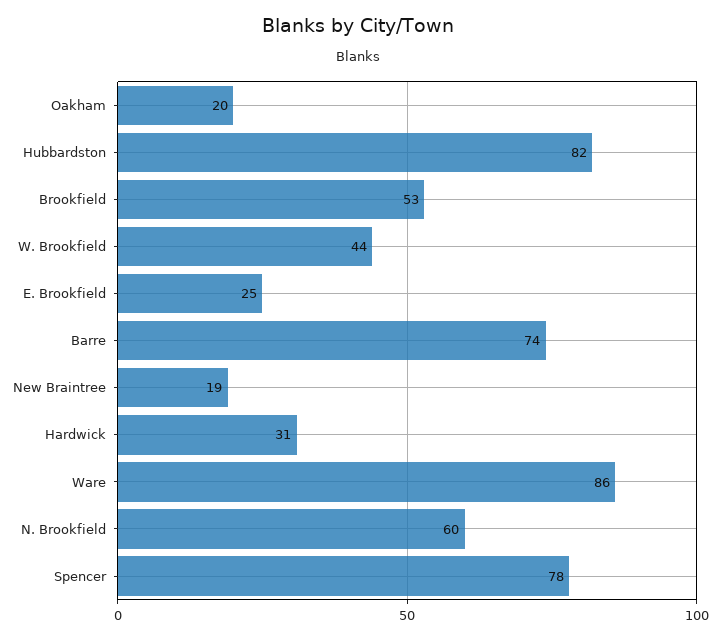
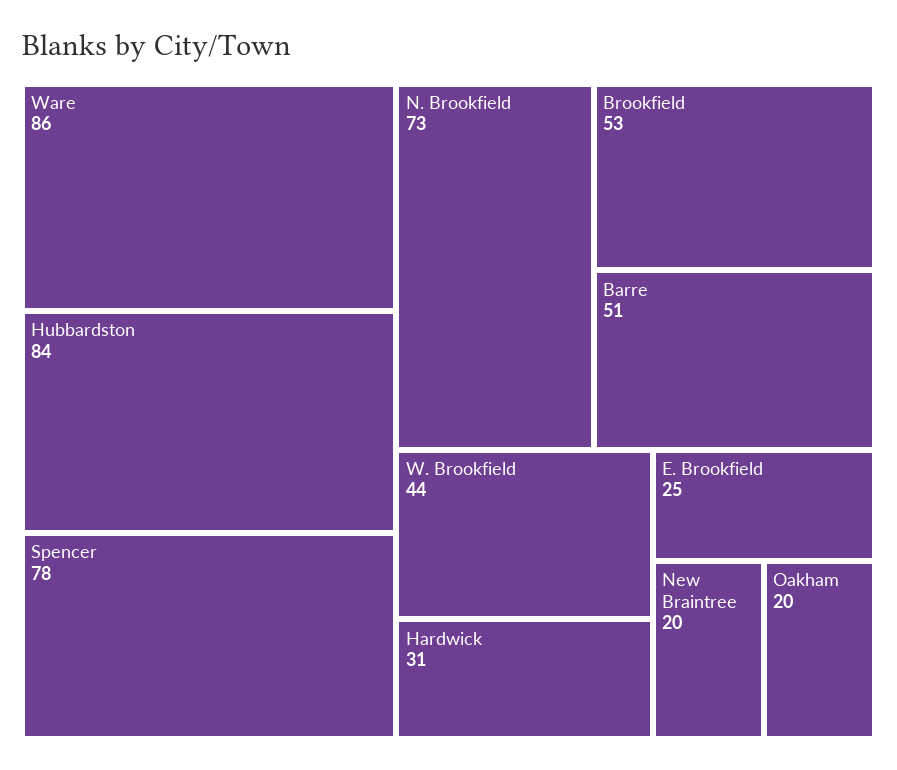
Hubbardston: 82 -> 84
Barre: 74 -> 51
New Braintree: 19 -> 20
N. Brookfield: 60 -> 73

